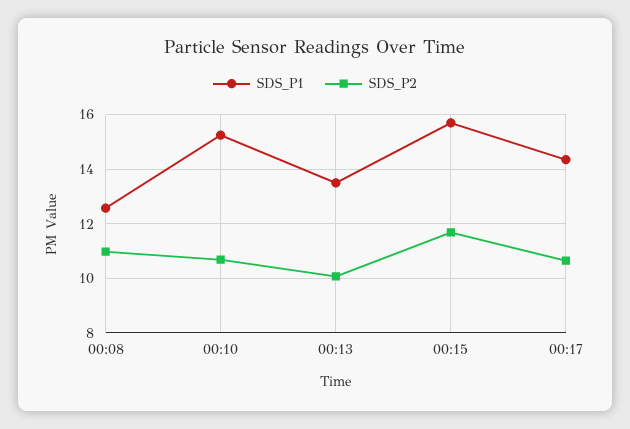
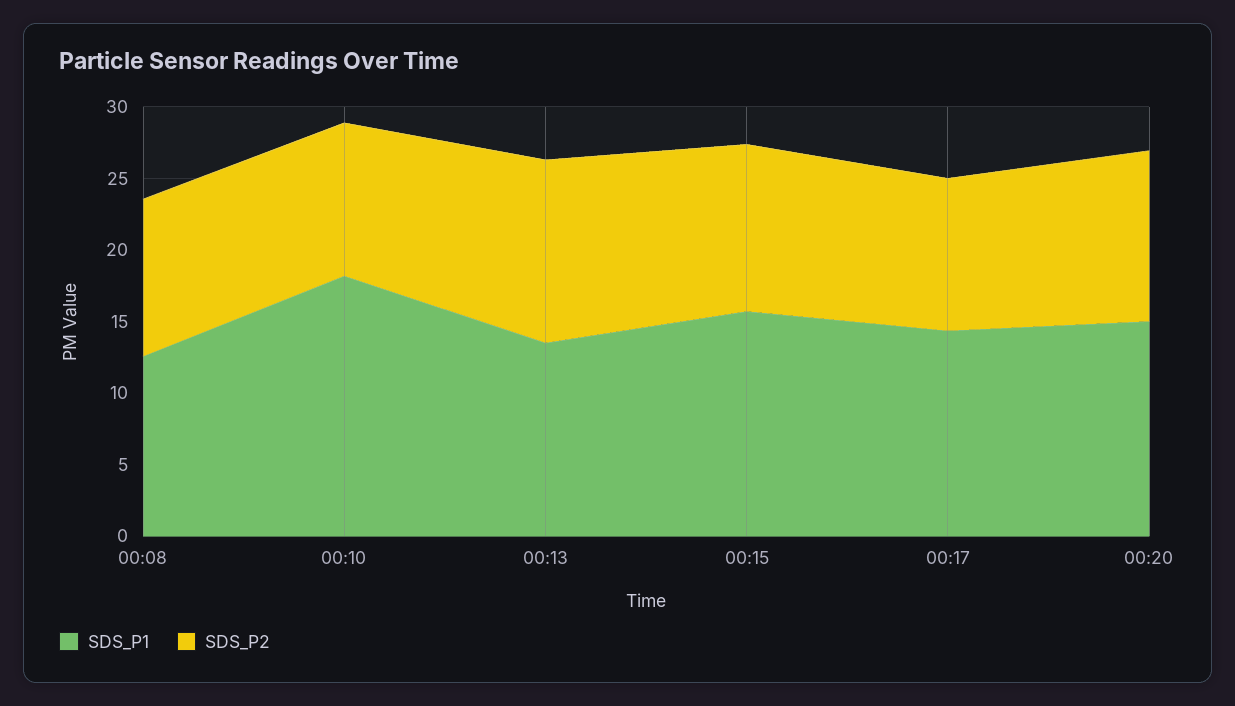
SDS_P1, 00:10: 15.25 -> 18
SDS_P2, 00:13: 10 -> 13
SDS_P1, 00:20: none -> 15
SDS_P2, 00:20: none -> 12

